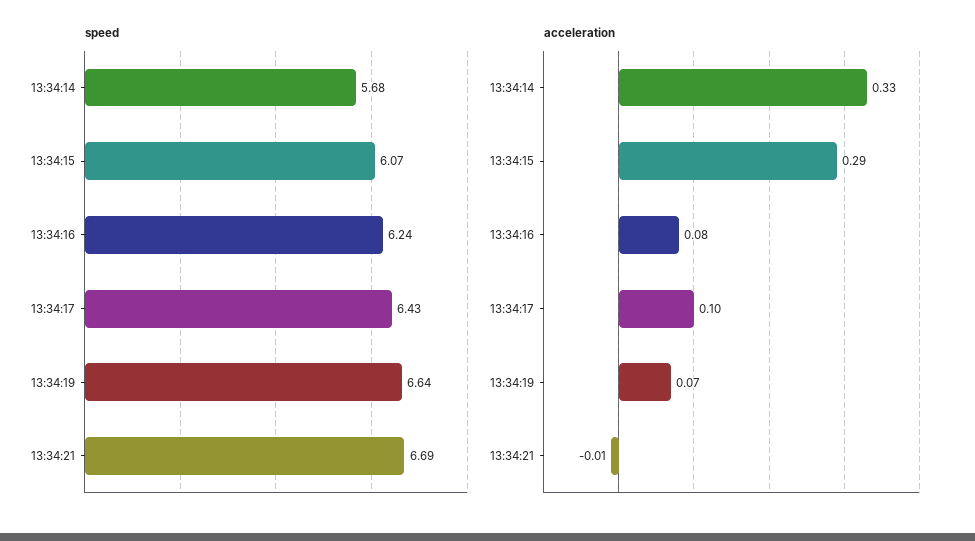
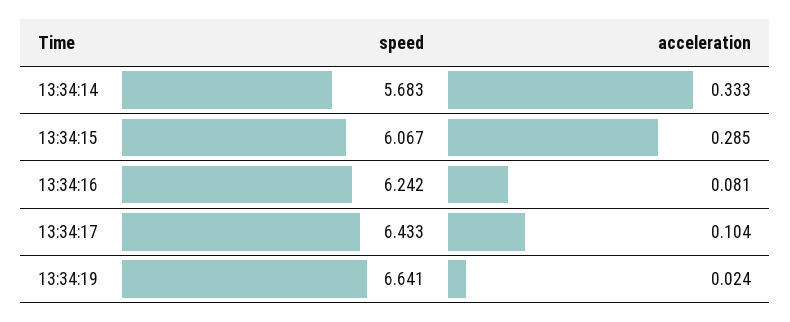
speed, 13:34:21: 6.69 -> none
acceleration, 13:34:19: 0.07 -> 0.024
acceleration, 13:34:21: -0.01 -> none

